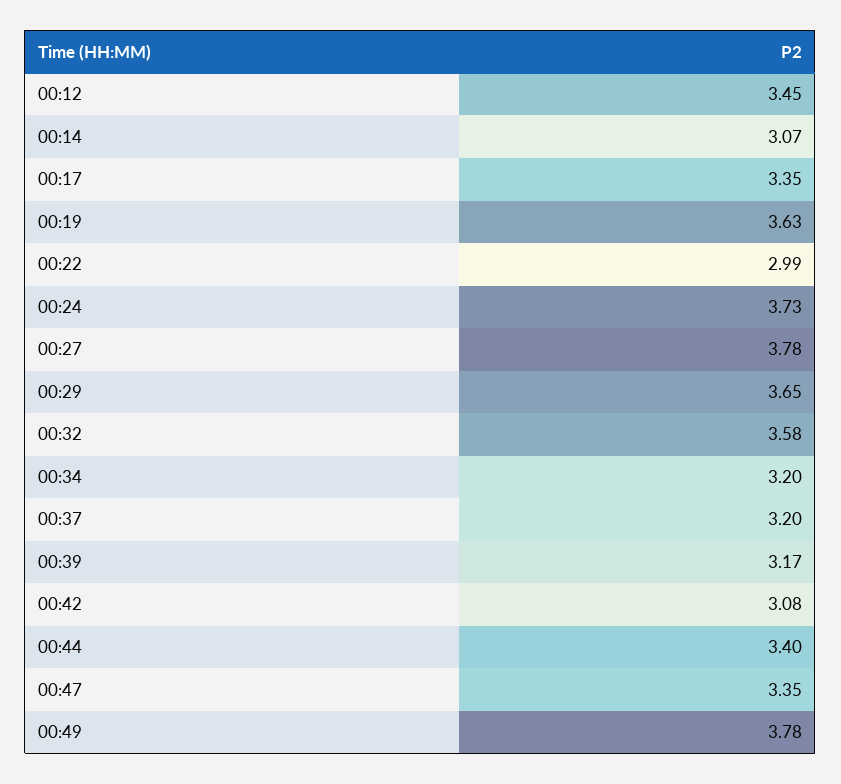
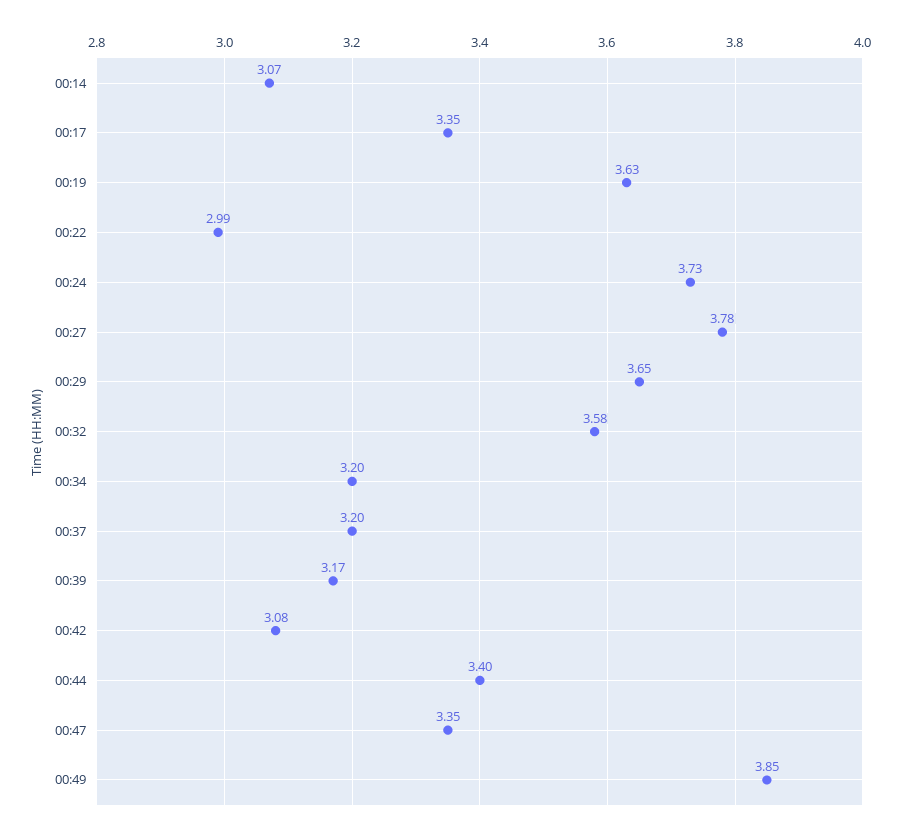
00:12: 3.45 -> none
00:49: 3.78 -> 3.85

